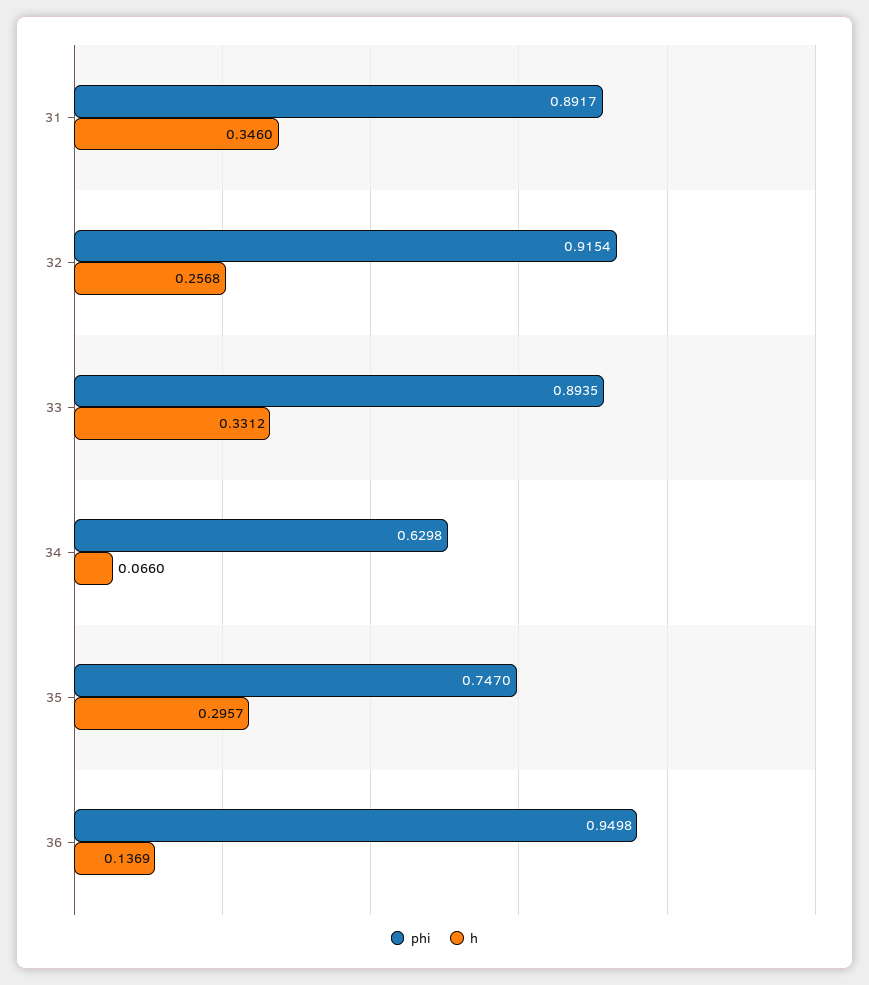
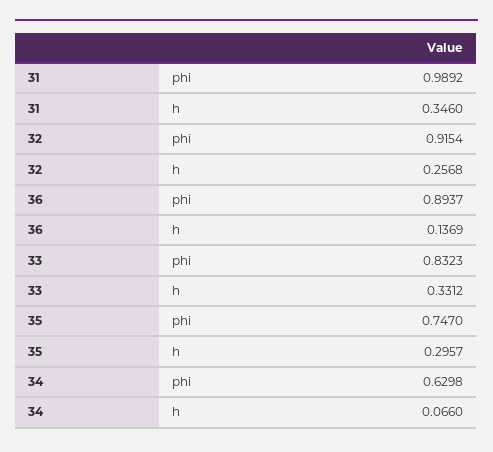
phi, 31: 0.8917 -> 0.9892
phi, 33: 0.8935 -> 0.8323
phi, 36: 0.9498 -> 0.8937

